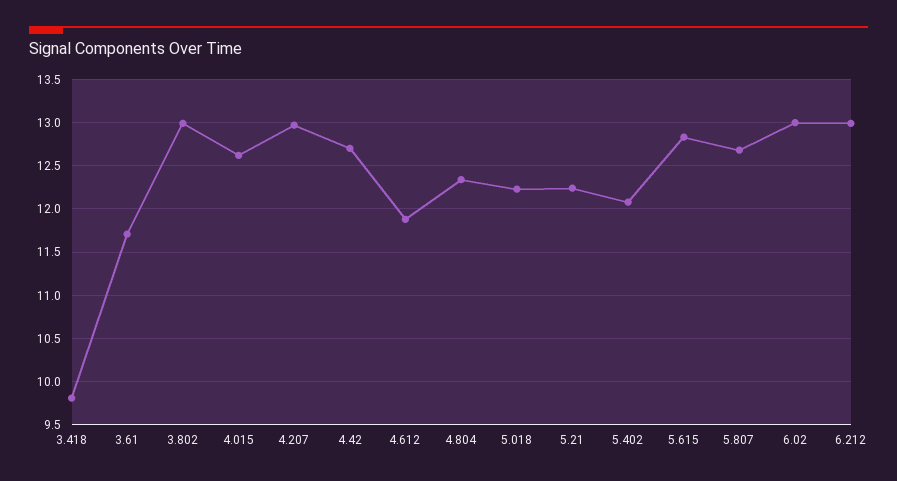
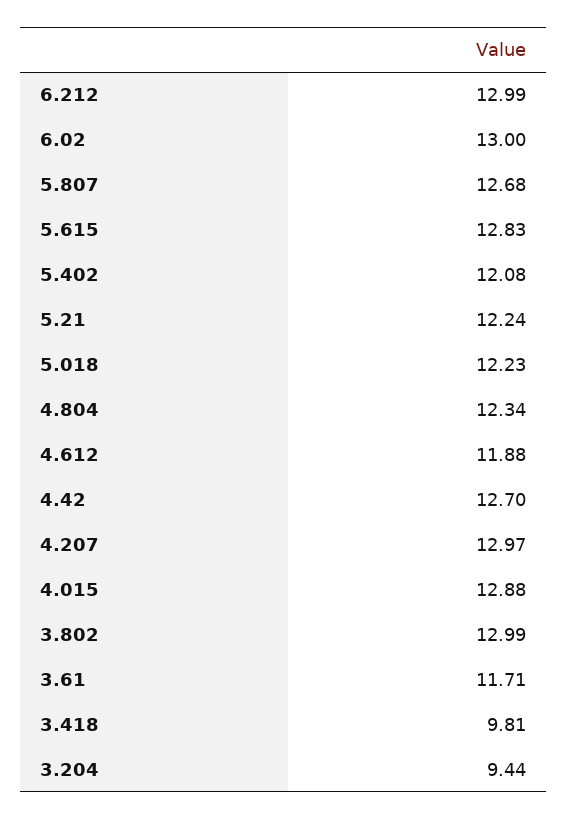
4.015: 12.6 -> 12.88
3.204: none -> 9.44

